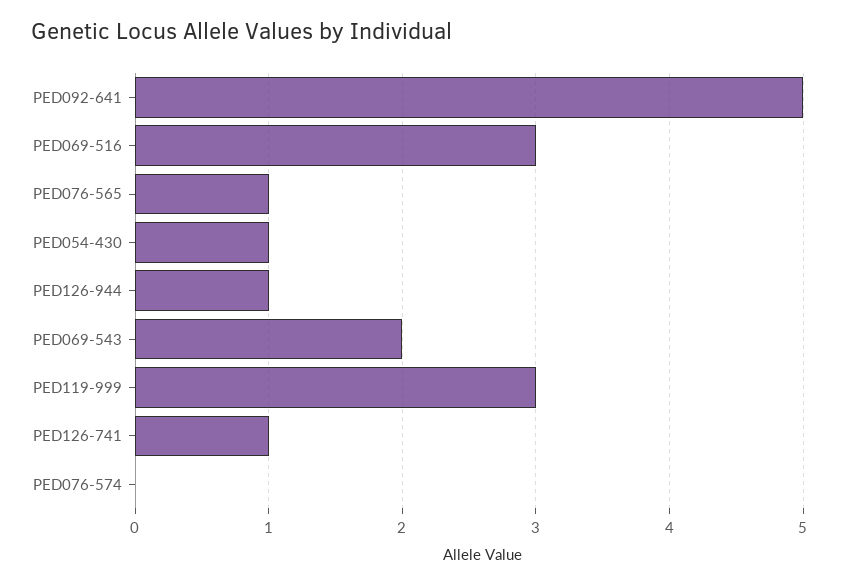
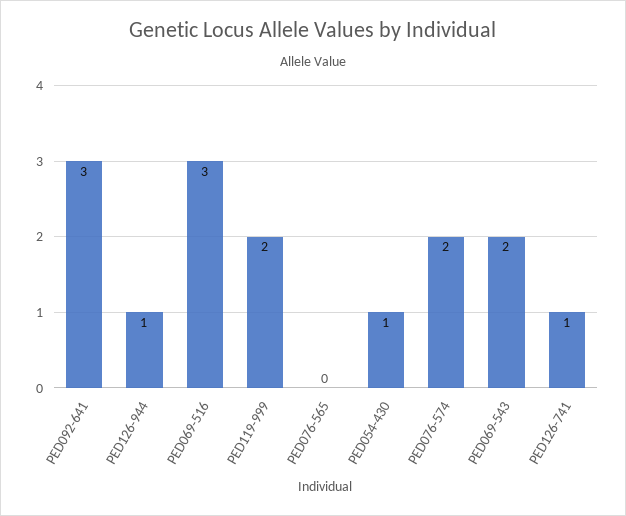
PED092-641: 5 -> 3
PED076-565: 1 -> 0
PED119-999: 3 -> 2
PED076-574: 0 -> 2

